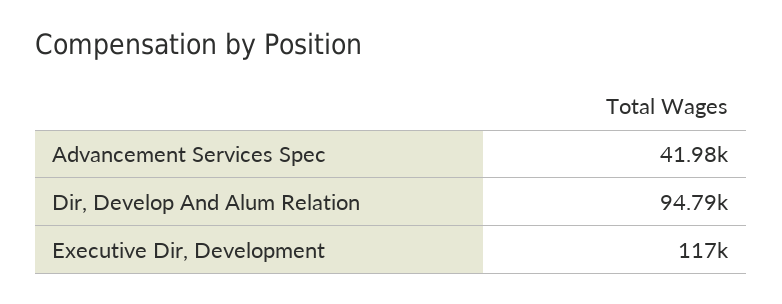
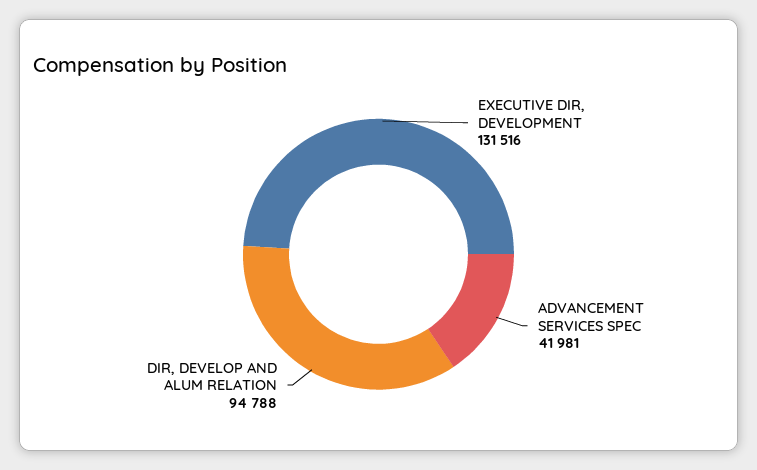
Executive Dir, Development: 117000 -> 131516

